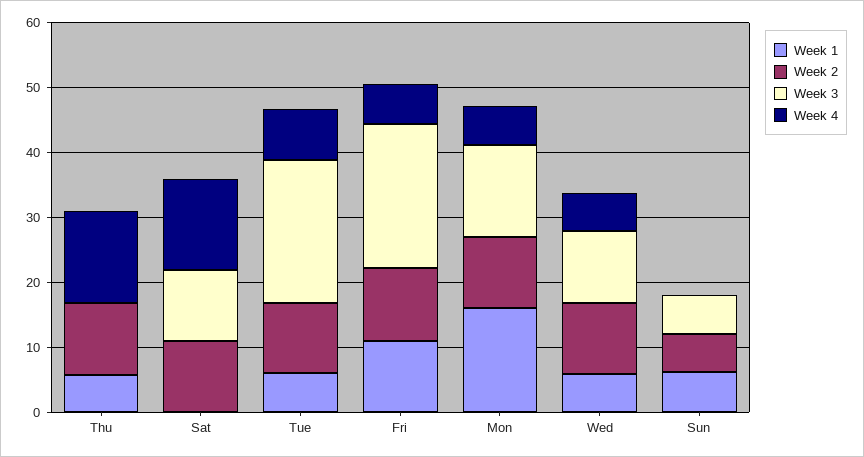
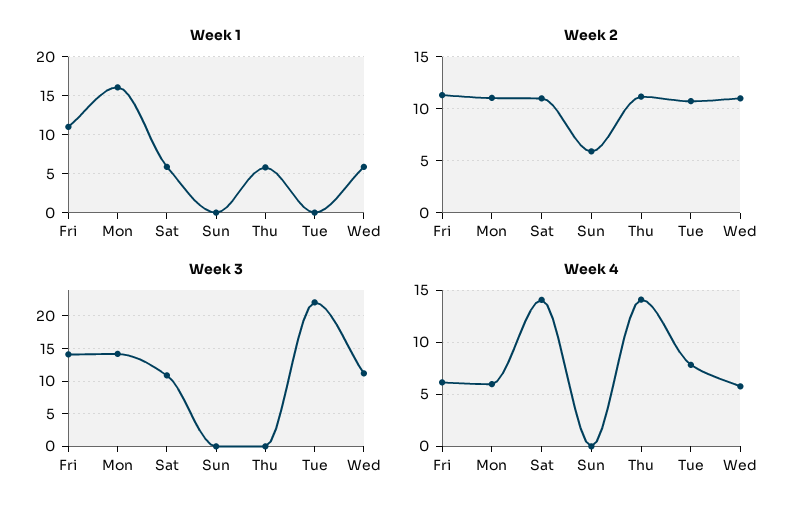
Week 1, Sat: 0 -> 6
Week 1, Tue: 6 -> 0
Week 3, Fri: 22 -> 14
Week 1, Sun: 6 -> 0
Week 3, Sun: 6 -> 0

